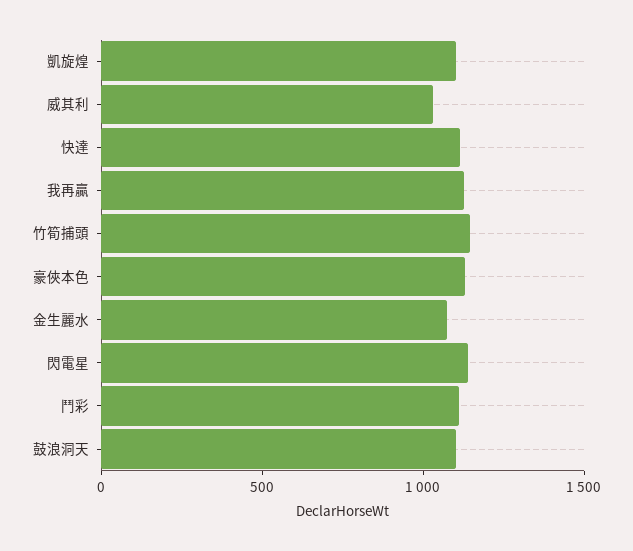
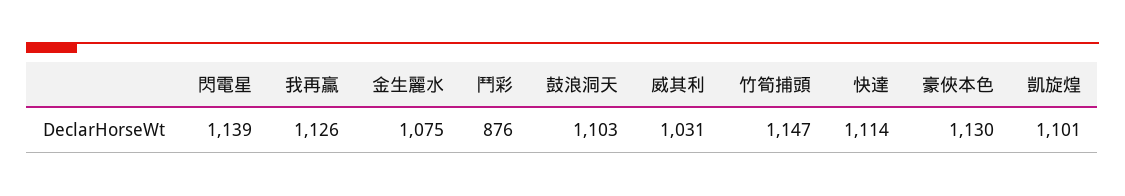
鬥彩: 1100 -> 876

